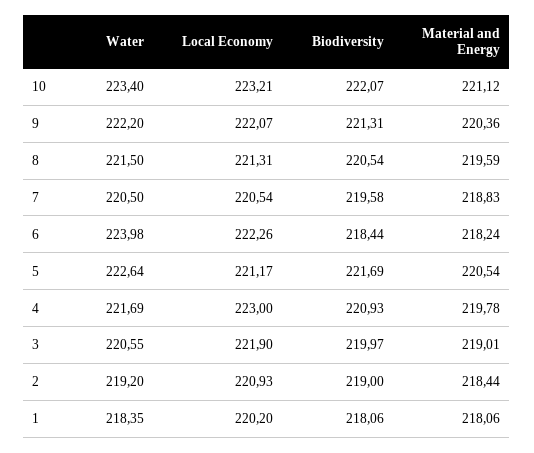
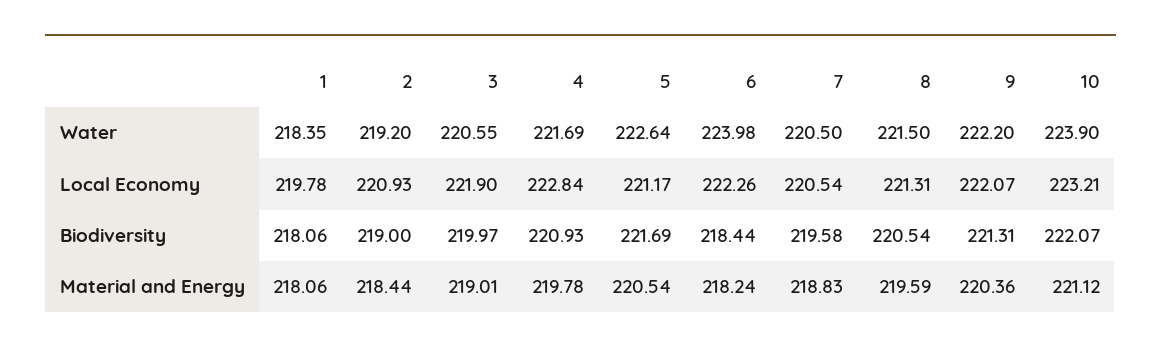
Water, 10: 223.4 -> 223.9
Local Economy, 4: 223 -> 222.84
Local Economy, 1: 220.2 -> 219.78

